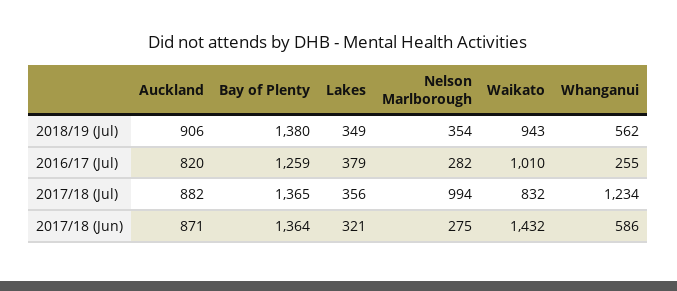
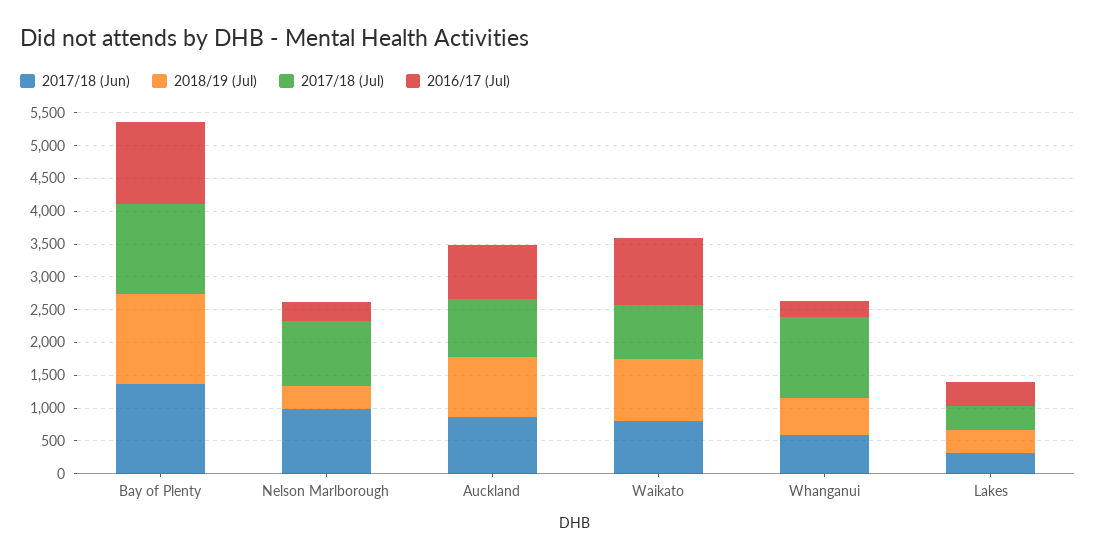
2017/18 (Jun), Nelson Marlborough: 275 -> 1000
2017/18 (Jun), Waikato: 1432 -> 750

